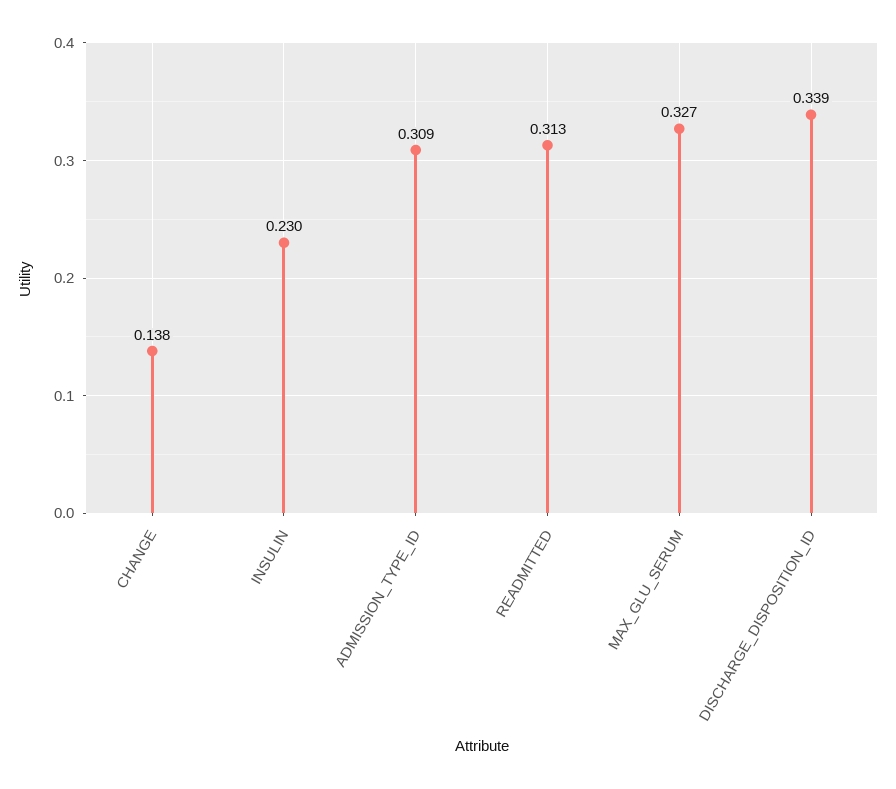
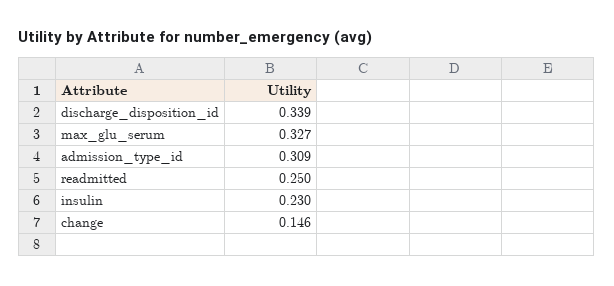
CHANGE: 0.138 -> 0.146
READMITTED: 0.313 -> 0.25

